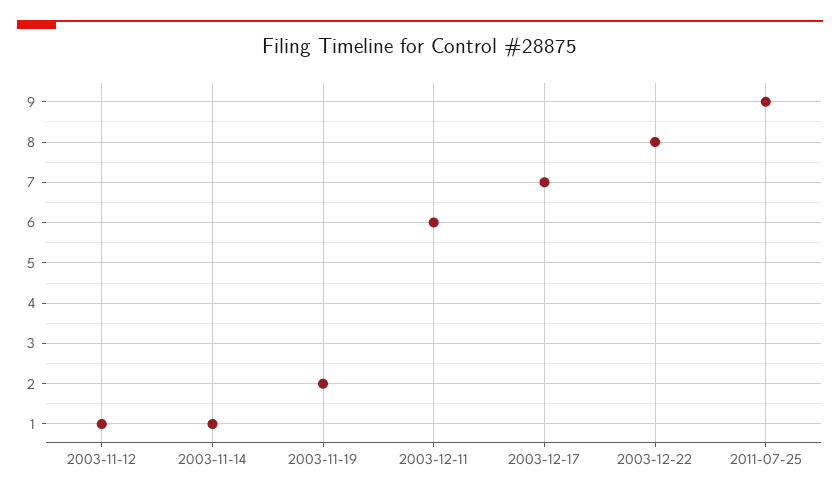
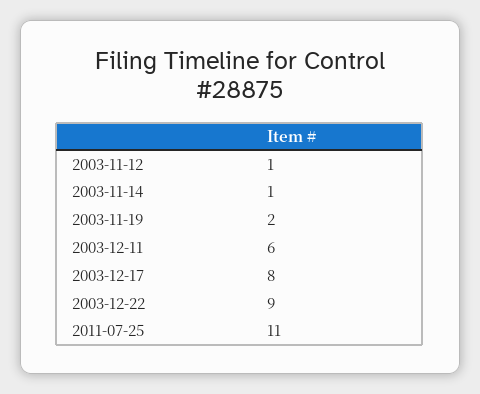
2003-12-17: 7 -> 8
2003-12-22: 8 -> 9
2011-07-25: 9 -> 11

